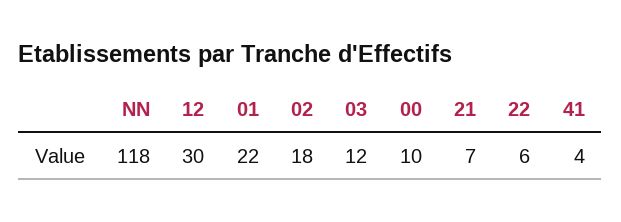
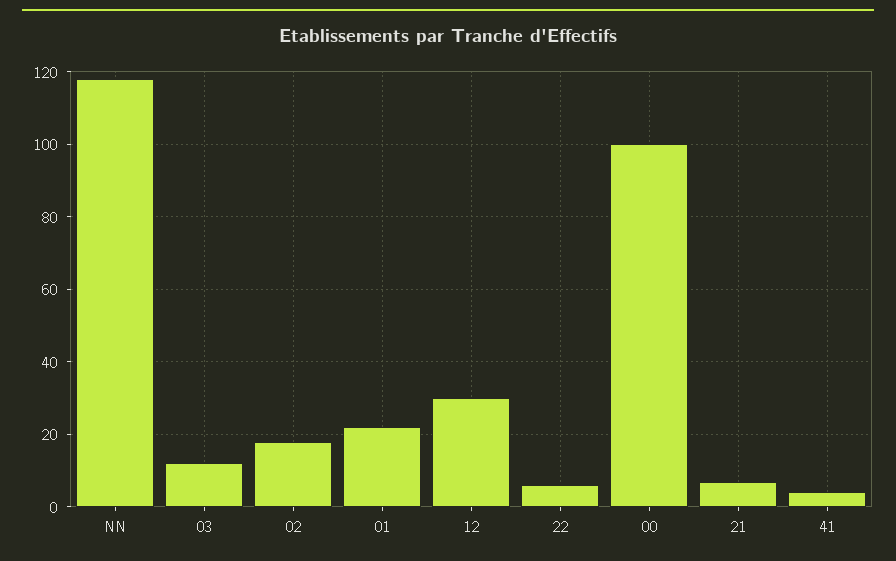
00: 10 -> 100

